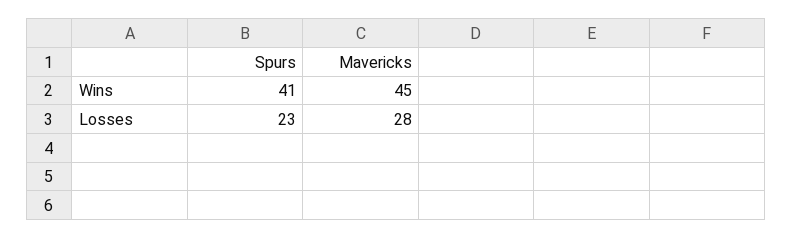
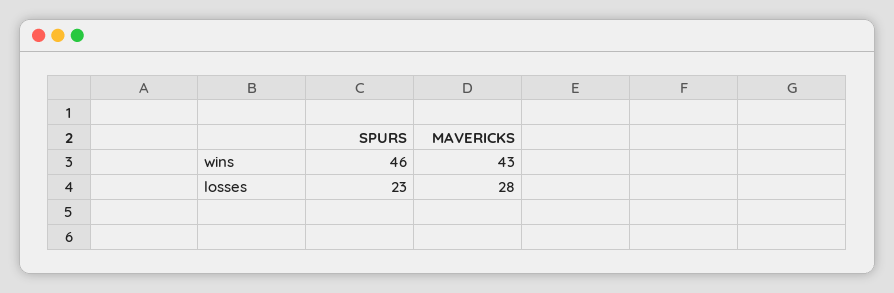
Spurs, Wins: 41 -> 46
Mavericks, Wins: 45 -> 43

